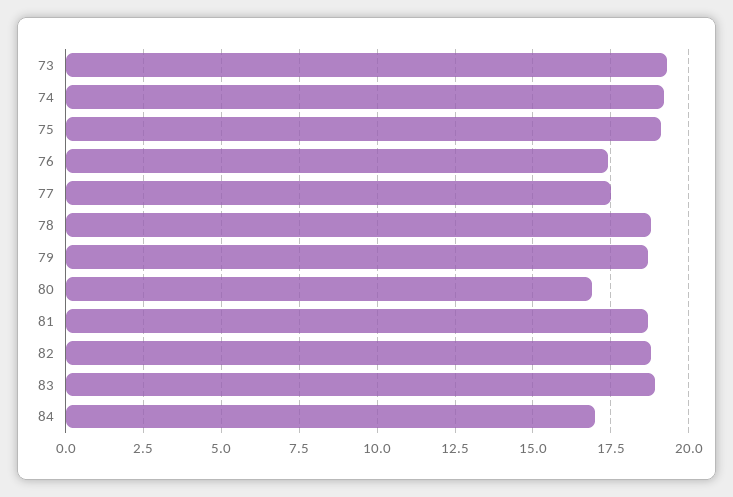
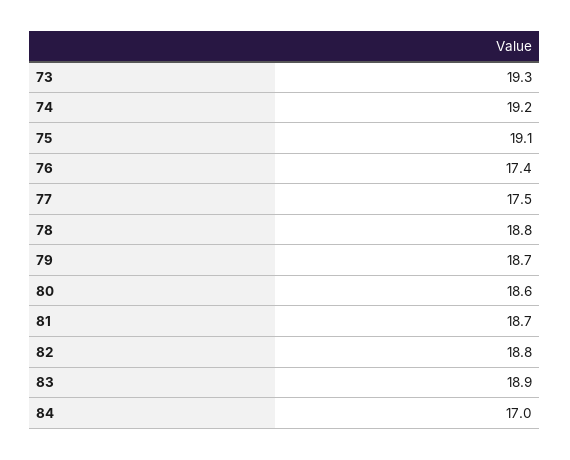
80: 17 -> 18.6

